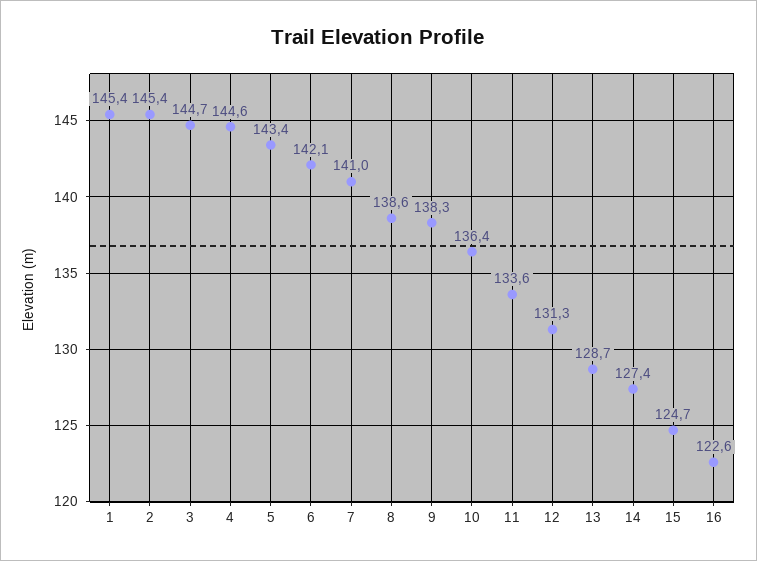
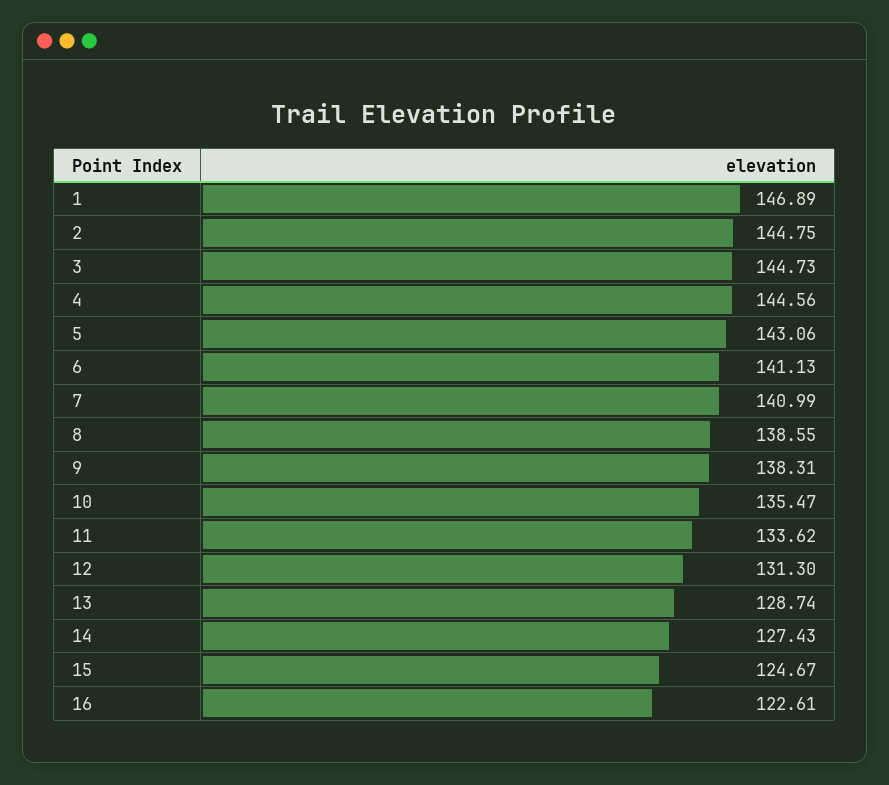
1: 145.4 -> 146.89
2: 145.4 -> 144.75
5: 143.4 -> 143.06
6: 142.1 -> 141.13
10: 136.4 -> 135.47

